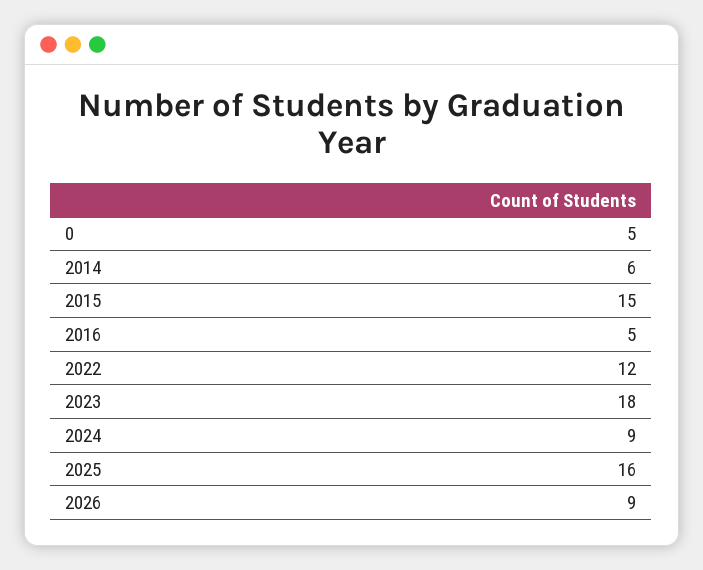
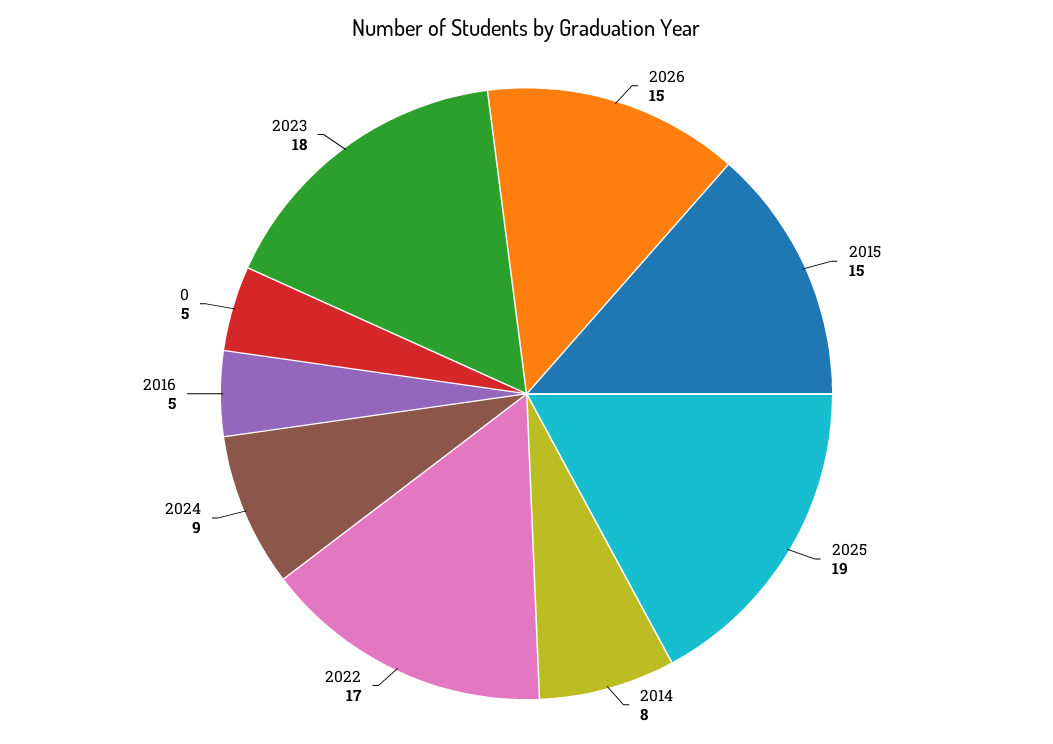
2014: 6 -> 8
2022: 12 -> 17
2025: 16 -> 19
2026: 9 -> 15

